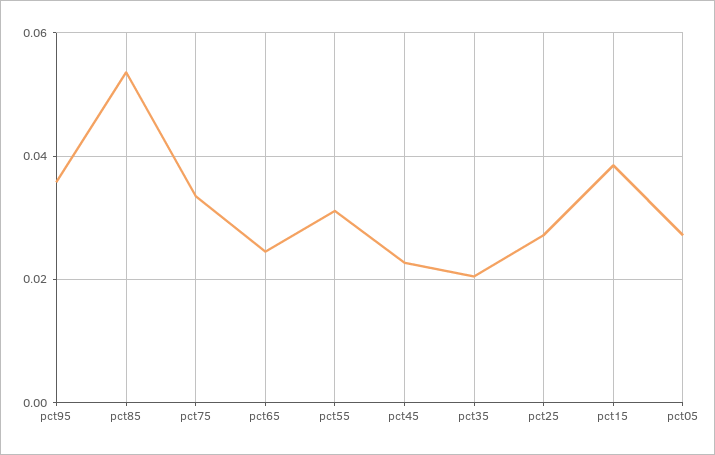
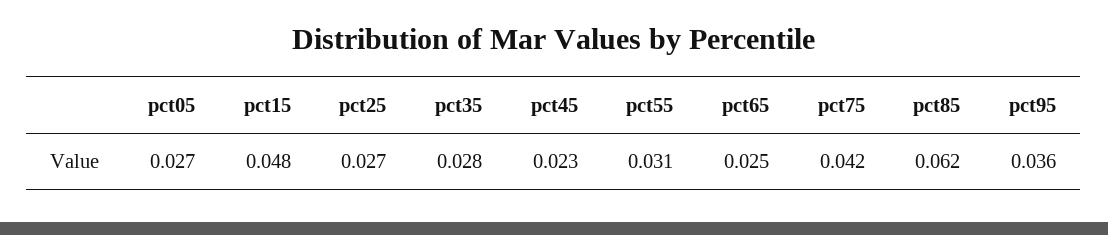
pct85: 0.054 -> 0.062
pct75: 0.034 -> 0.042
pct35: 0.02 -> 0.028
pct15: 0.038 -> 0.048

